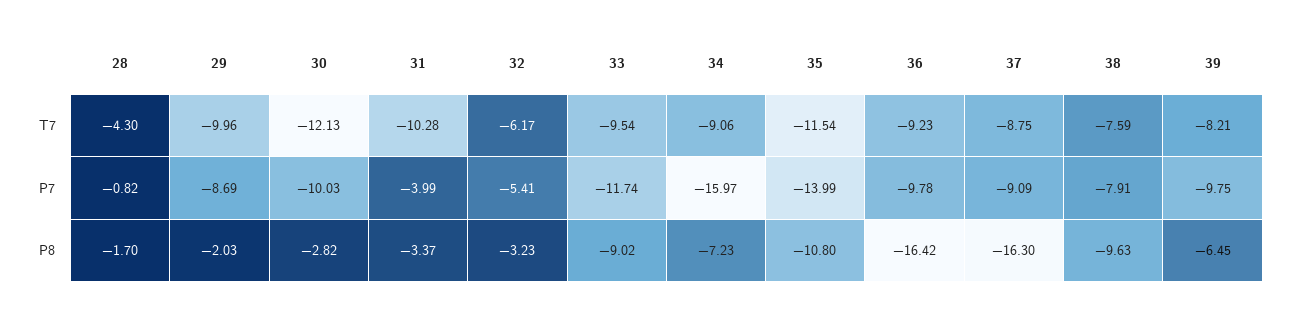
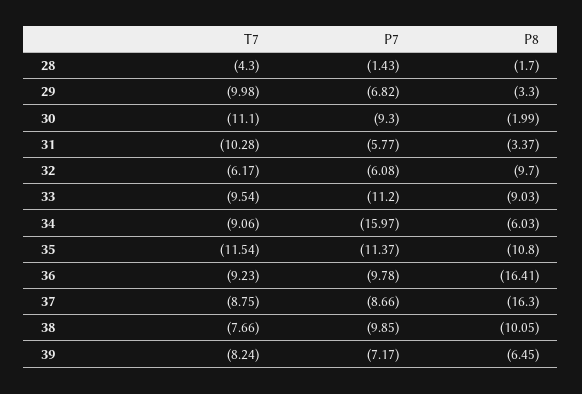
29, T7: -9.96 -> -9.98
30, T7: -12.13 -> -11.1
38, T7: -7.59 -> -7.66
39, T7: -8.21 -> -8.24
28, P7: -0.82 -> -1.43
29, P7: -8.69 -> -6.82
30, P7: -10.03 -> -9.3
31, P7: -3.99 -> -5.77
32, P7: -5.41 -> -6.08
33, P7: -11.74 -> -11.2
35, P7: -13.99 -> -11.37
37, P7: -9.09 -> -8.66
38, P7: -7.91 -> -9.85
39, P7: -9.75 -> -7.17
29, P8: -2.03 -> -3.3
30, P8: -2.82 -> -1.99
32, P8: -3.23 -> -9.7
33, P8: -9.02 -> -9.03
34, P8: -7.23 -> -6.03
36, P8: -16.42 -> -16.41
38, P8: -9.63 -> -10.05

